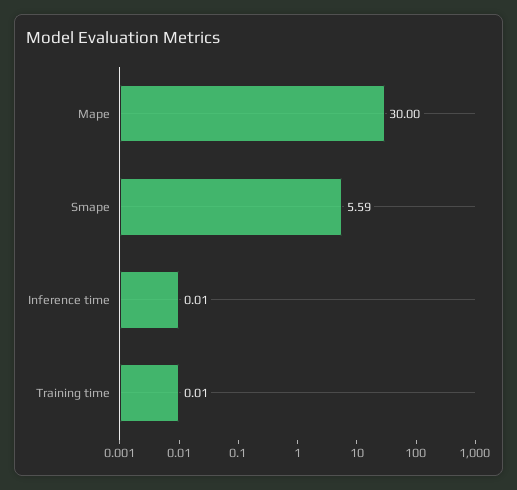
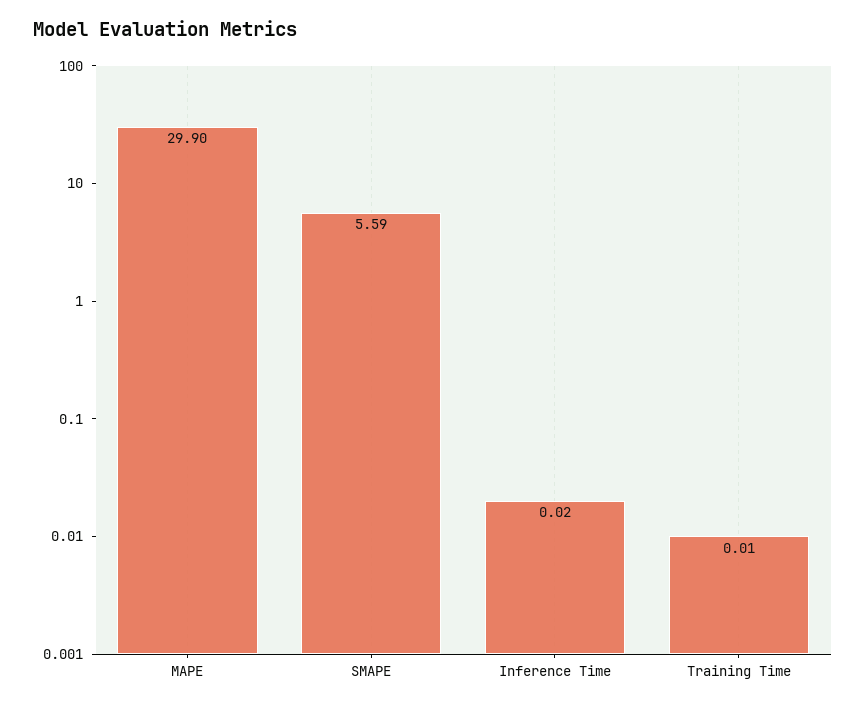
Mape: 30 -> 29.9
Inference time: 0.01 -> 0.02

